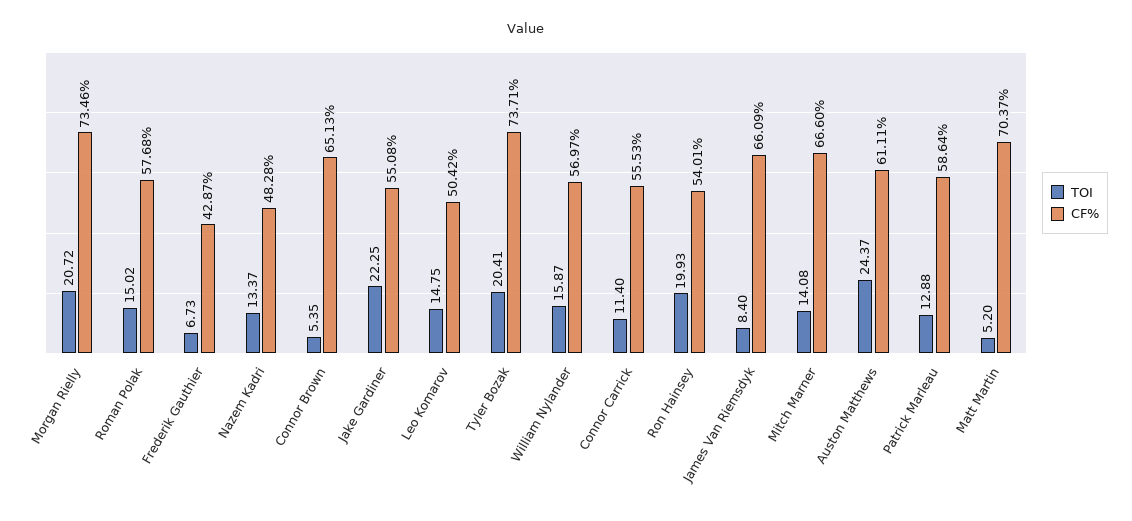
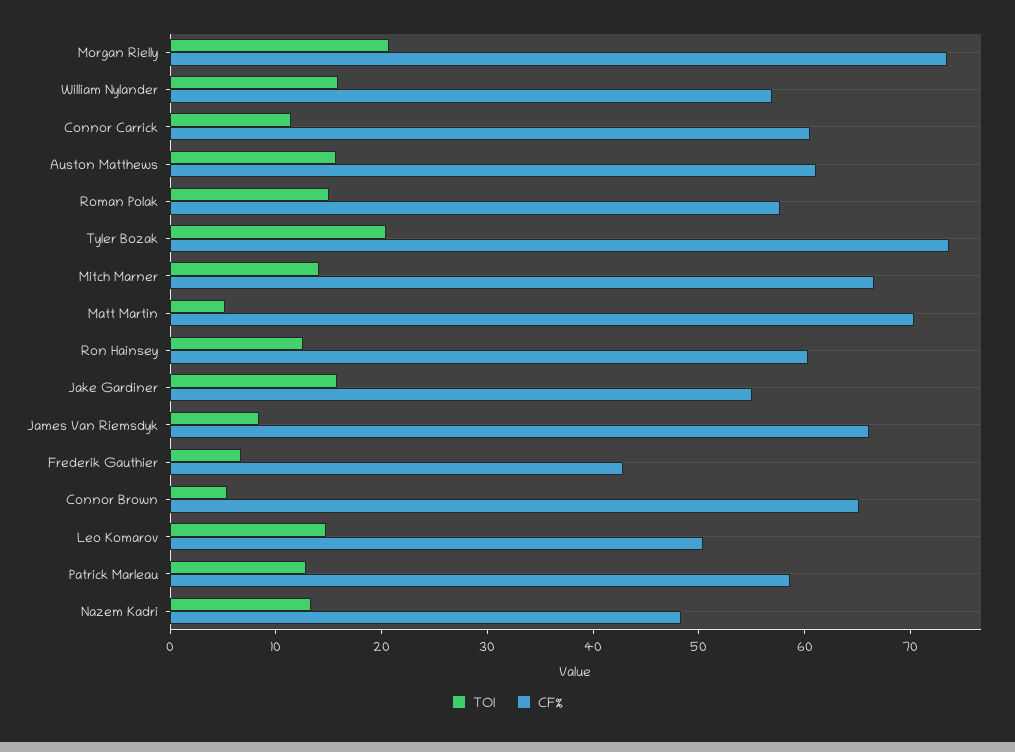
TOI, Jake Gardiner: 22.25 -> 16
CF%, Connor Carrick: 55.53 -> 60
TOI, Ron Hainsey: 19.93 -> 12
CF%, Ron Hainsey: 54.01 -> 60
TOI, Auston Matthews: 24.37 -> 16

